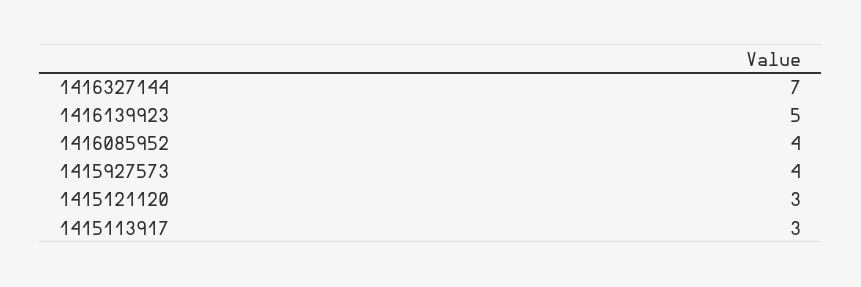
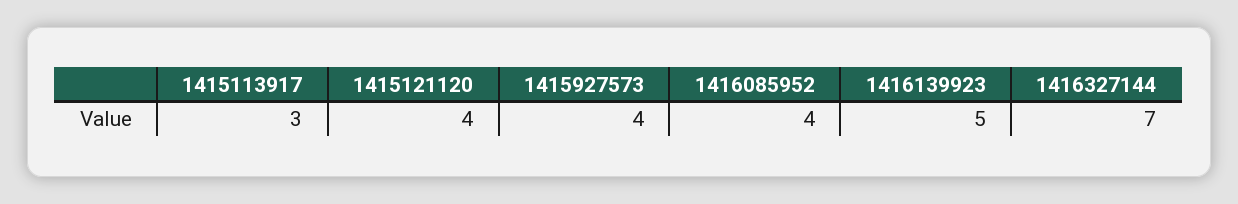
1415121120: 3 -> 4

